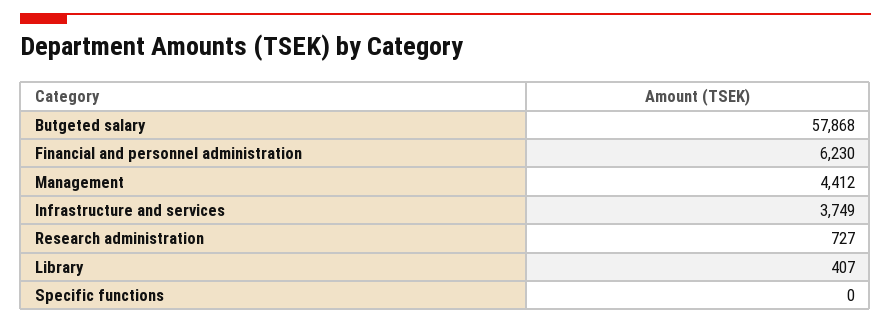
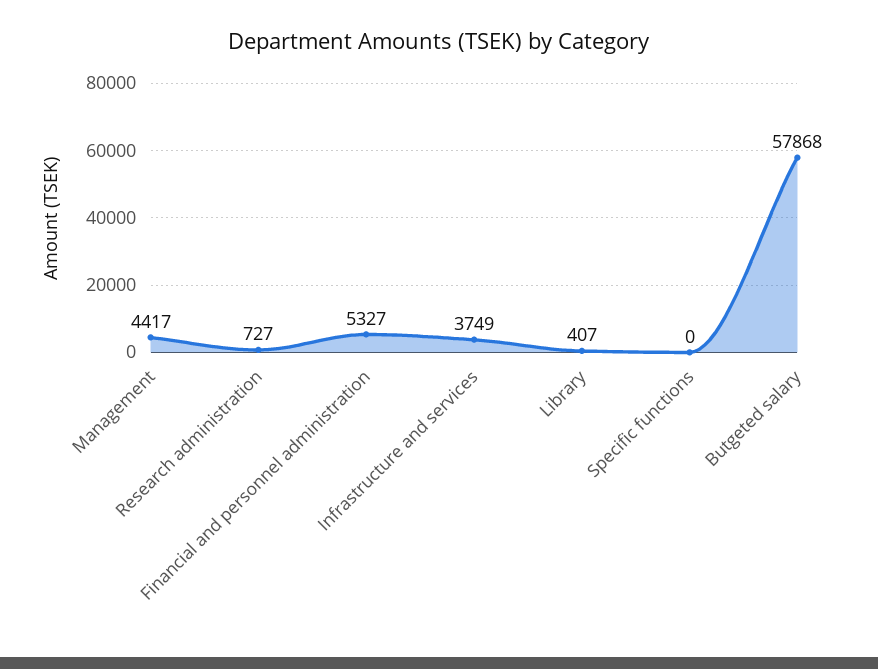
Financial and personnel administration: 6230 -> 5327
Management: 4412 -> 4417

